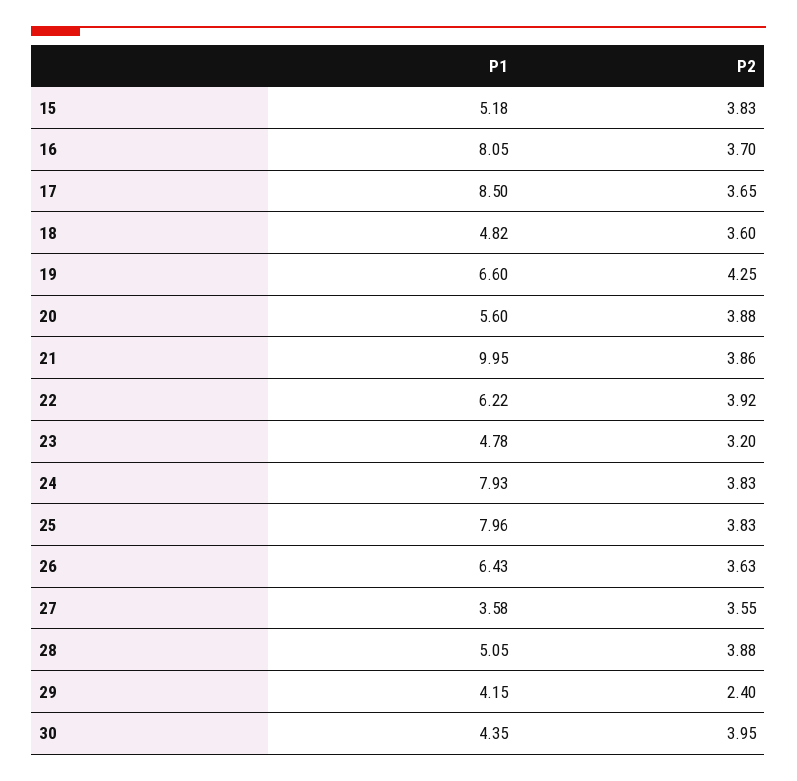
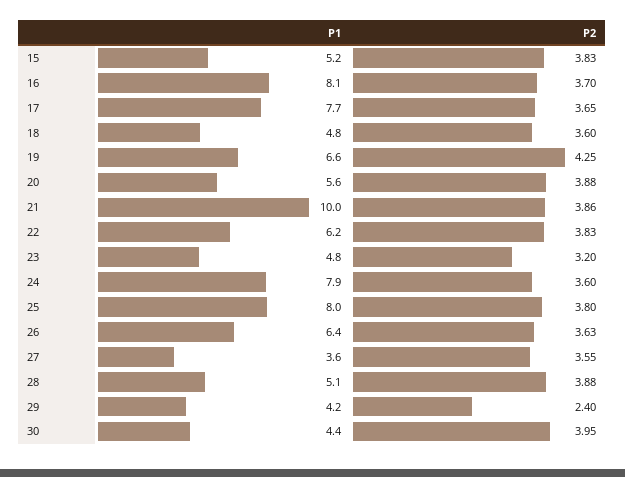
P1, 17: 8.5 -> 7.7
P2, 22: 3.92 -> 3.83
P2, 24: 3.83 -> 3.6
P2, 25: 3.83 -> 3.8

